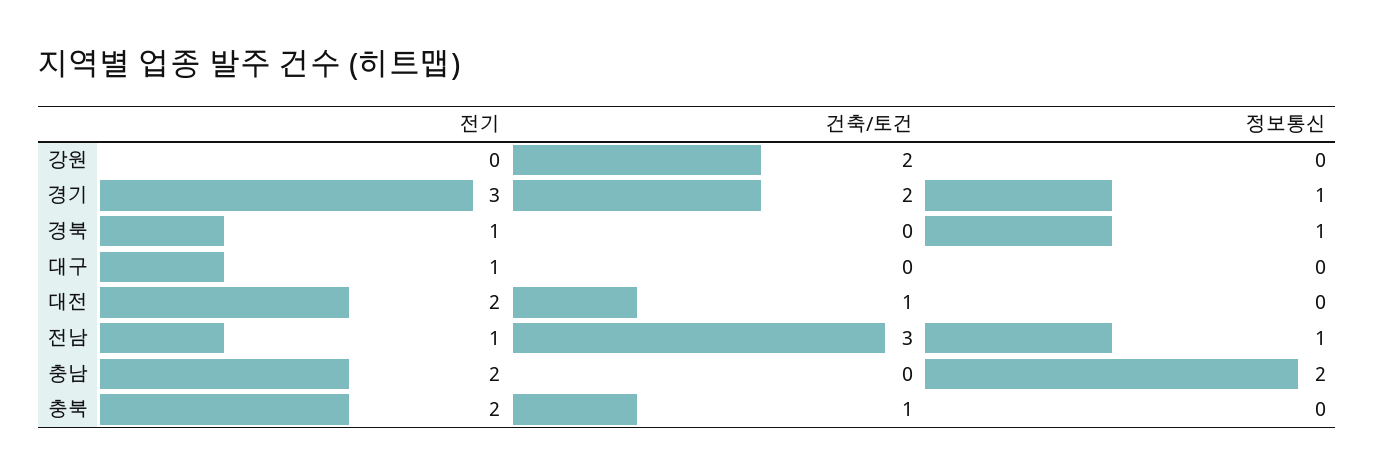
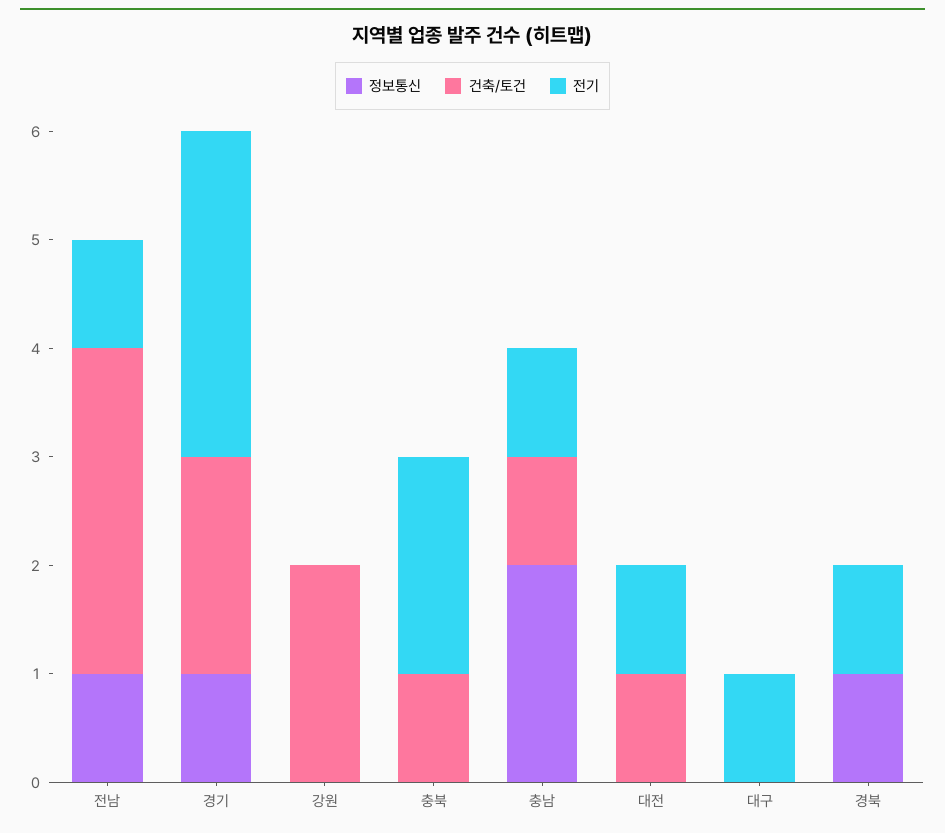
전기, 대전: 2 -> 1
전기, 충남: 2 -> 1
건축/토건, 충남: 0 -> 1

